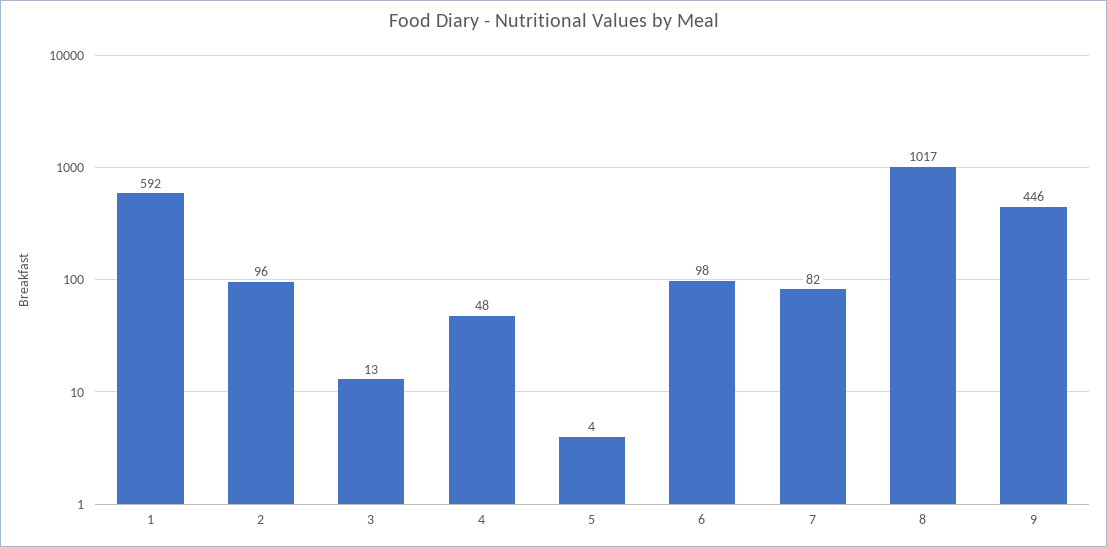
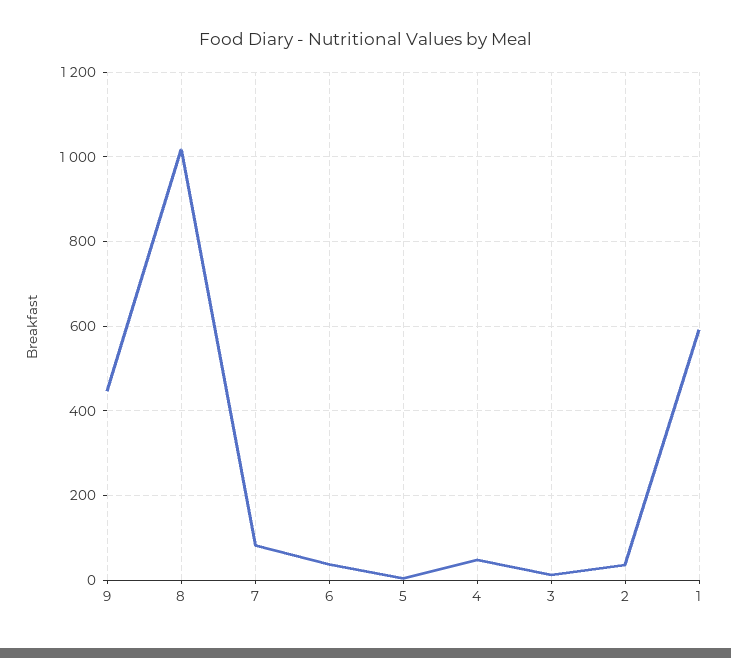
2: 96 -> 40
6: 98 -> 40

